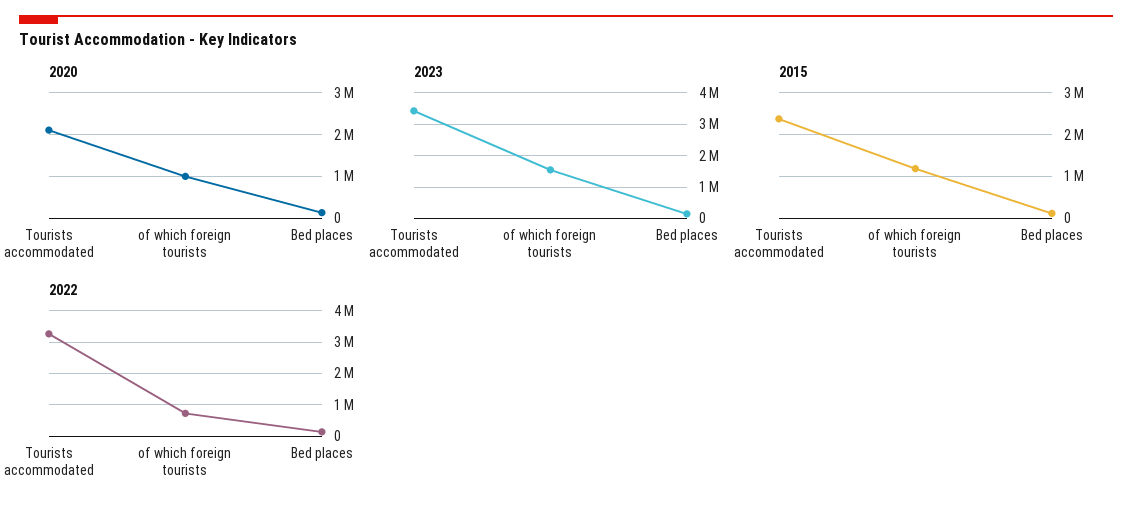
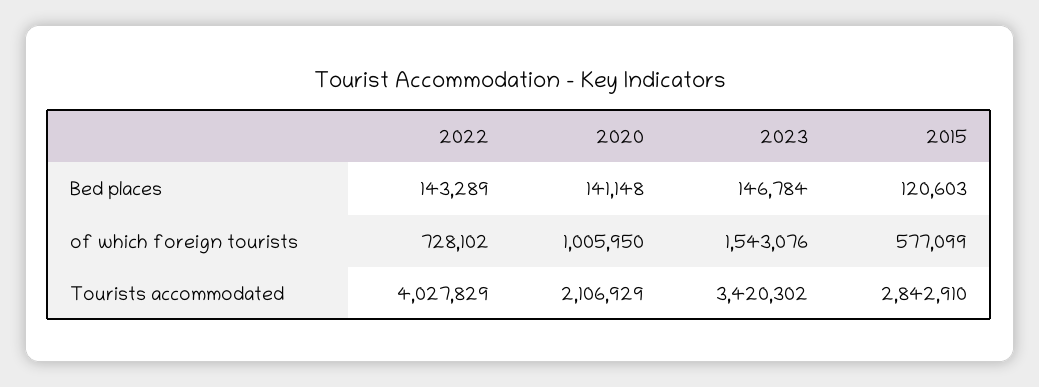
2015, Tourists accommodated: 2400000 -> 2842910
2015, of which foreign tourists: 1200000 -> 577099
2022, Tourists accommodated: 3200000 -> 4027829

